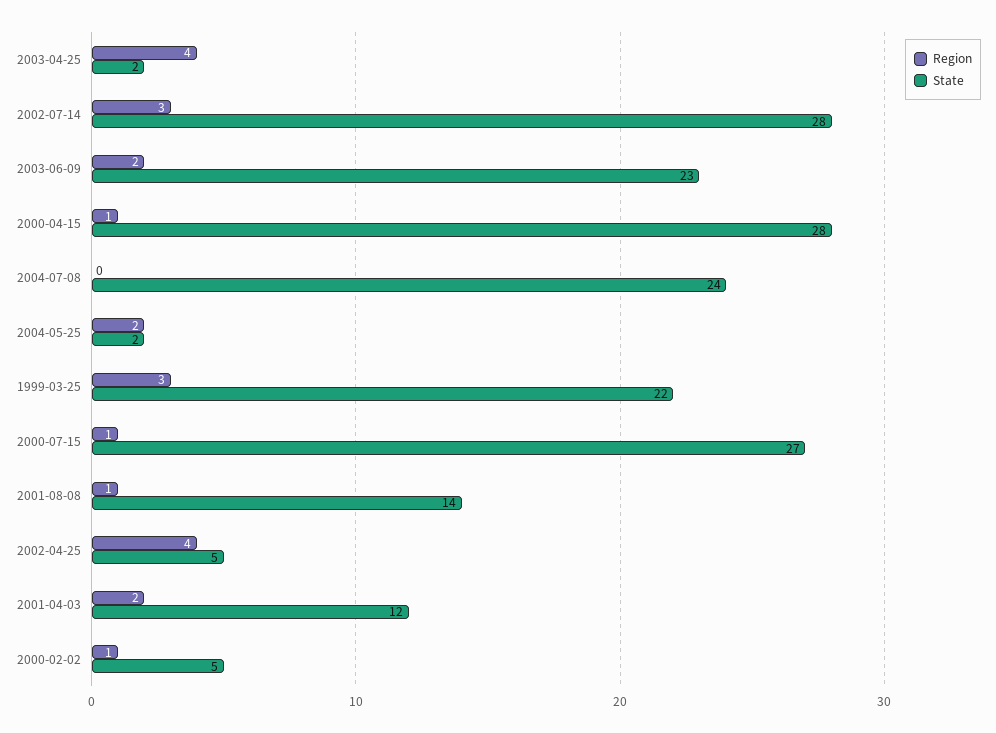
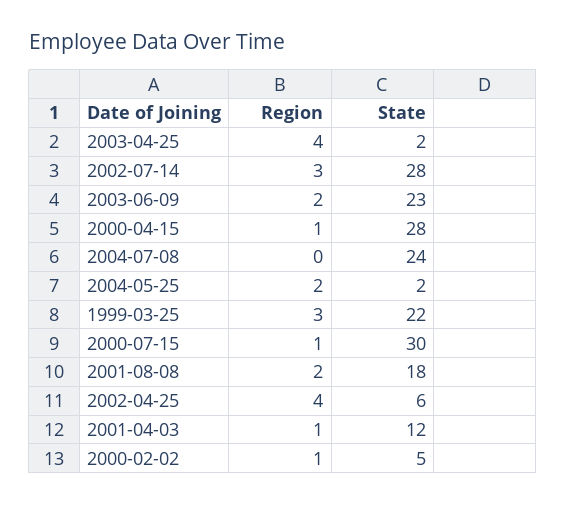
State, 2000-07-15: 27 -> 30
Region, 2001-08-08: 1 -> 2
State, 2001-08-08: 14 -> 18
State, 2002-04-25: 5 -> 6
Region, 2001-04-03: 2 -> 1

